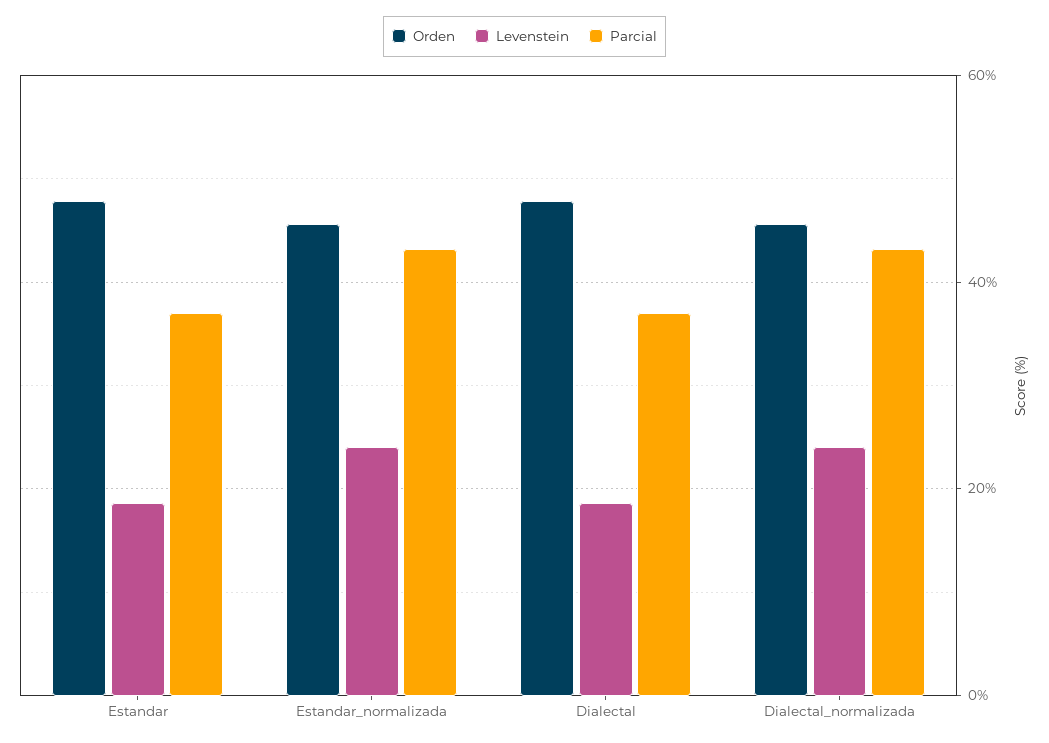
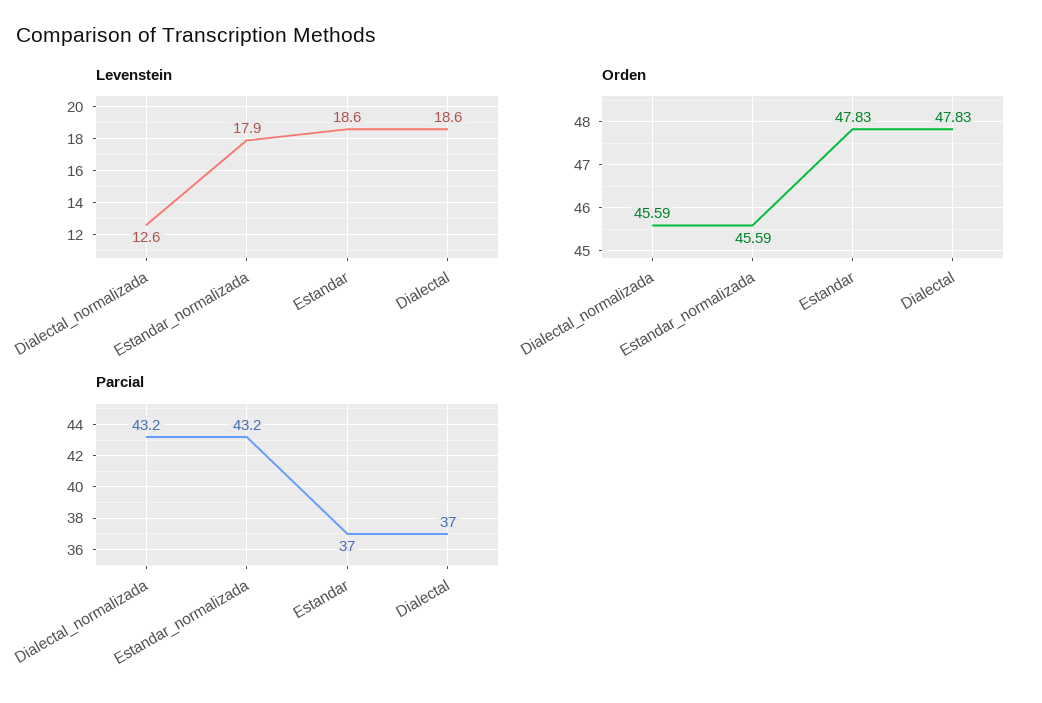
Levenstein, Estandar_normalizada: 24 -> 17.9
Levenstein, Dialectal_normalizada: 24 -> 12.6

